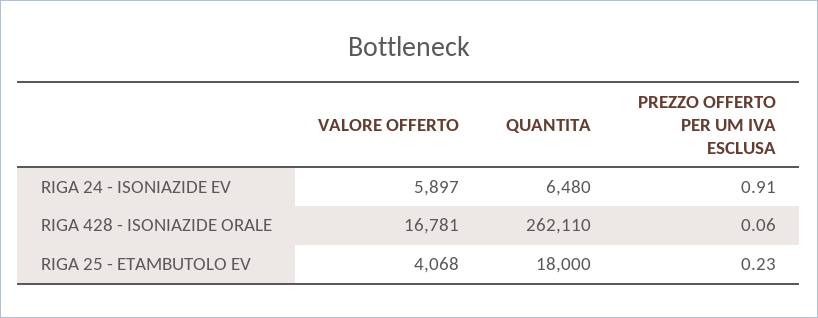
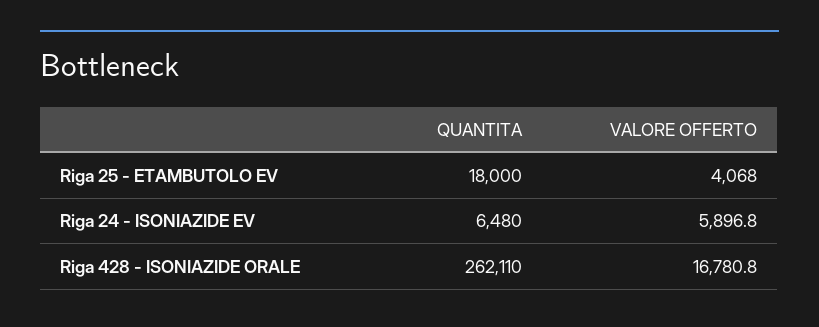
PREZZO OFFERTO PER UM IVA ESCLUSA, RIGA 24 - ISONIAZIDE EV: 0.91 -> none
PREZZO OFFERTO PER UM IVA ESCLUSA, RIGA 428 - ISONIAZIDE ORALE: 0.06 -> none
PREZZO OFFERTO PER UM IVA ESCLUSA, RIGA 25 - ETAMBUTOLO EV: 0.23 -> none

